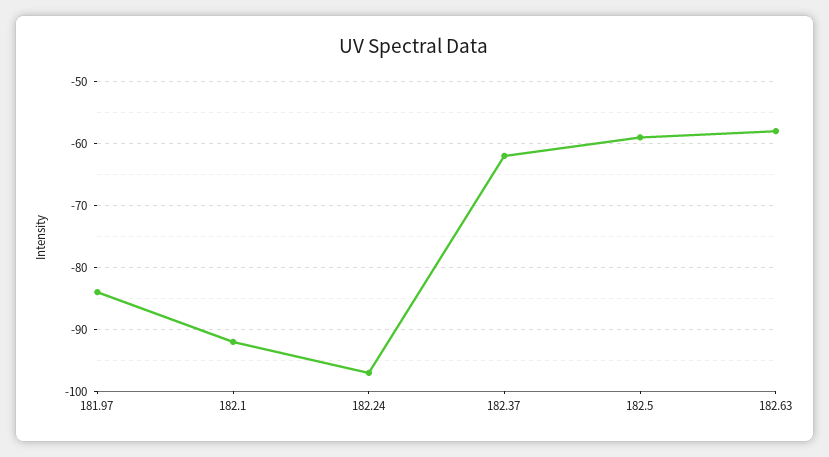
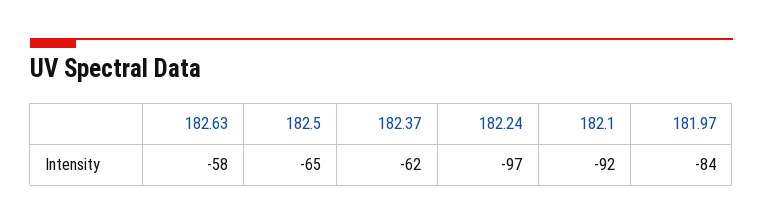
182.5: -59 -> -65

